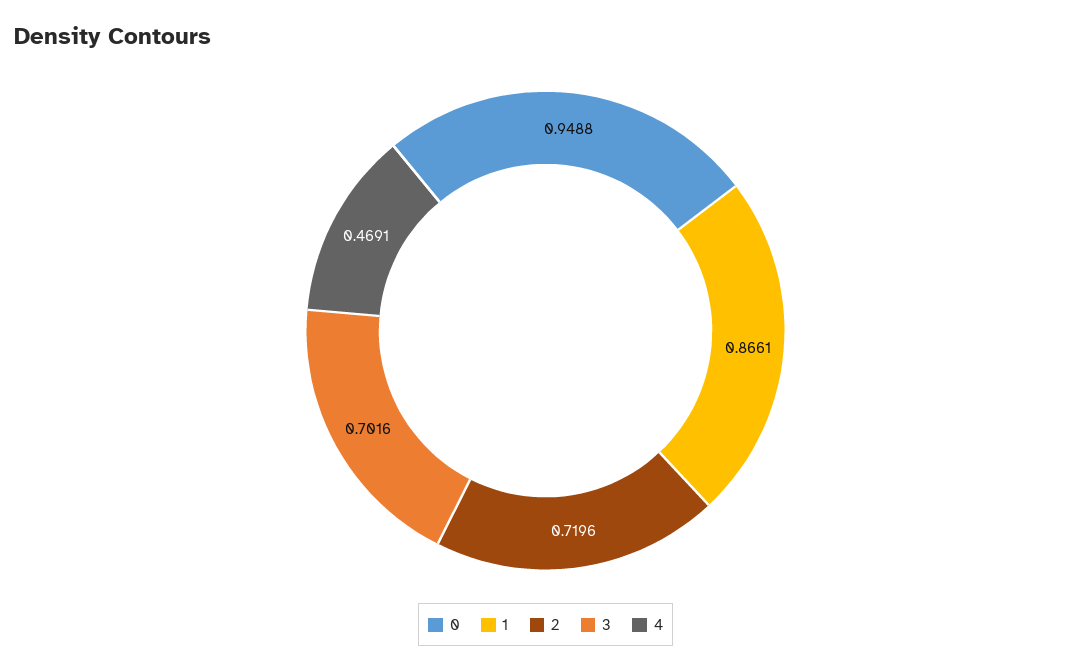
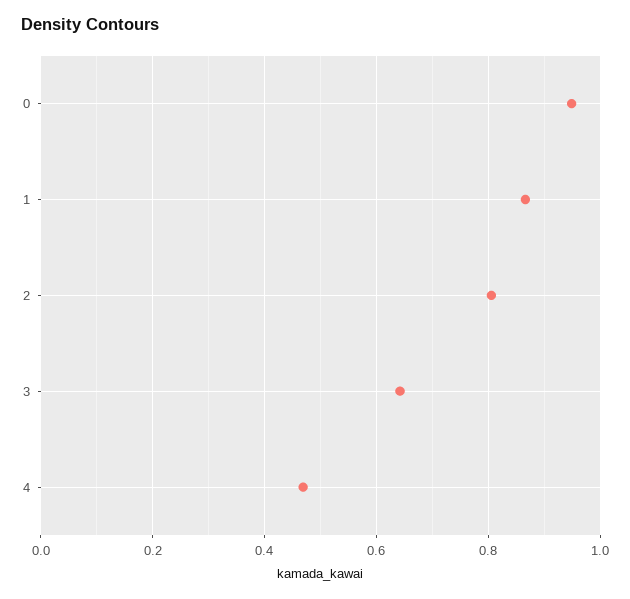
2: 0.7196 -> 0.8
3: 0.7016 -> 0.64

